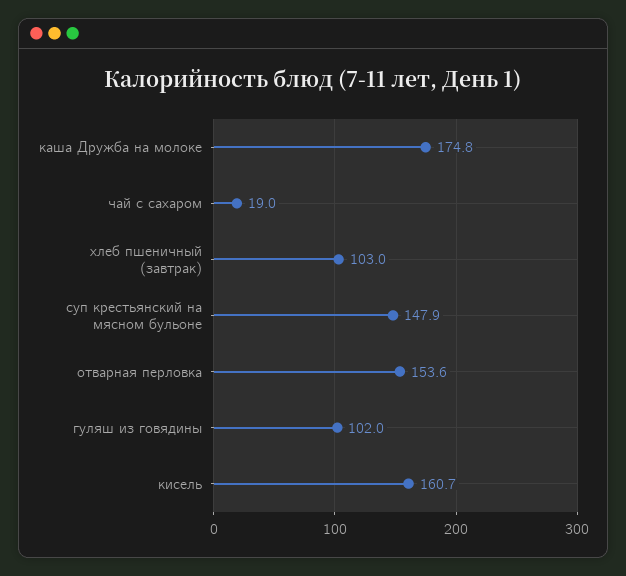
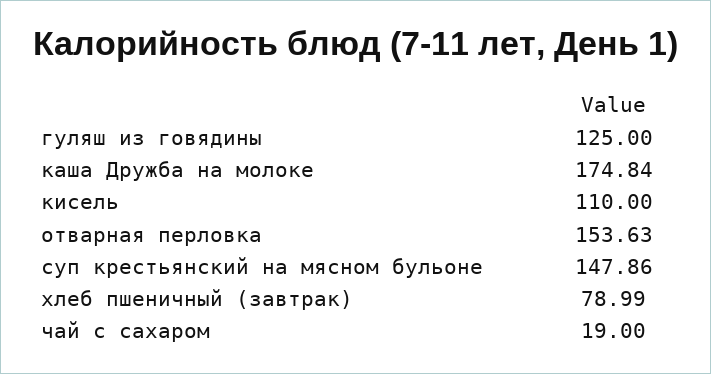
хлеб пшеничный (завтрак): 103 -> 78.99
гуляш из говядины: 102 -> 125
кисель: 160.7 -> 110

